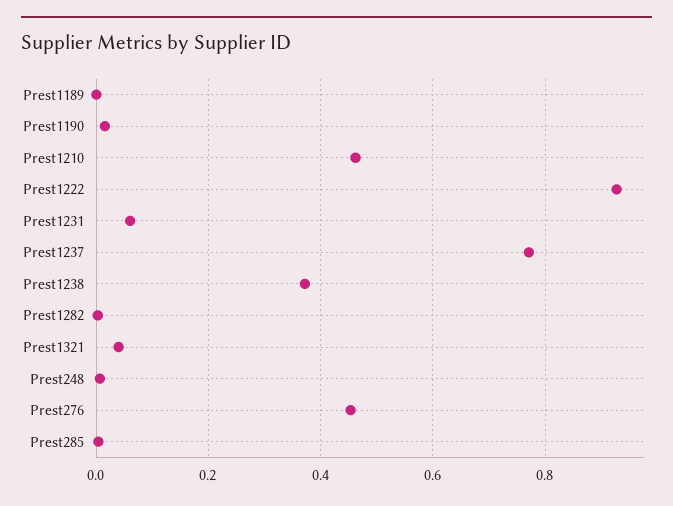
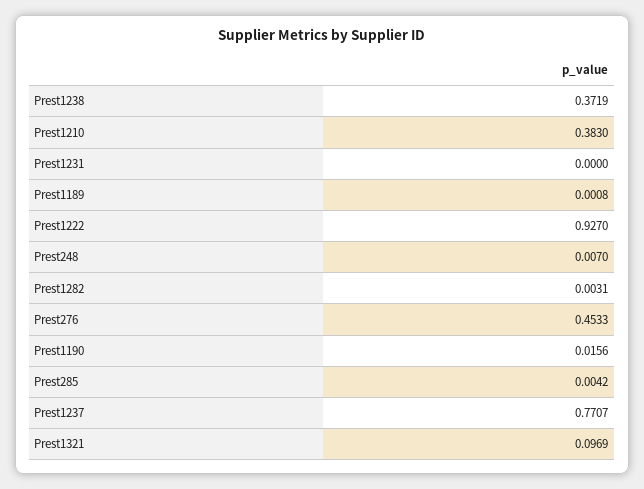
Prest1210: 0.46 -> 0.383
Prest1231: 0.06 -> 0
Prest1321: 0.04 -> 0.0969

